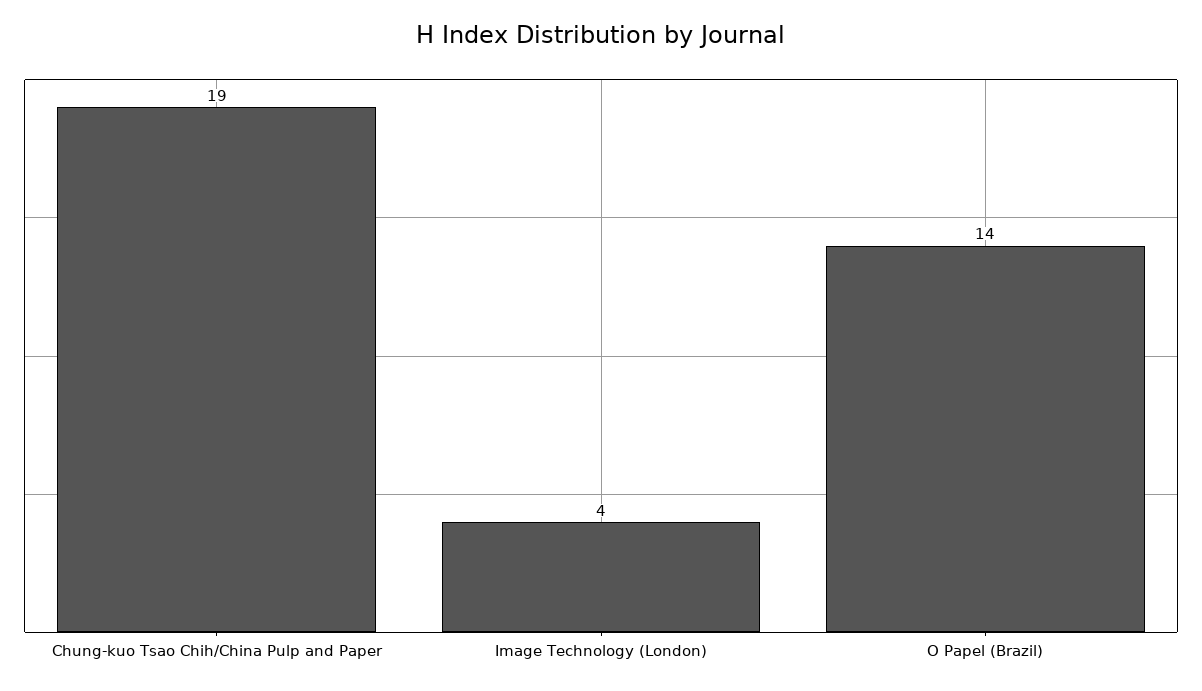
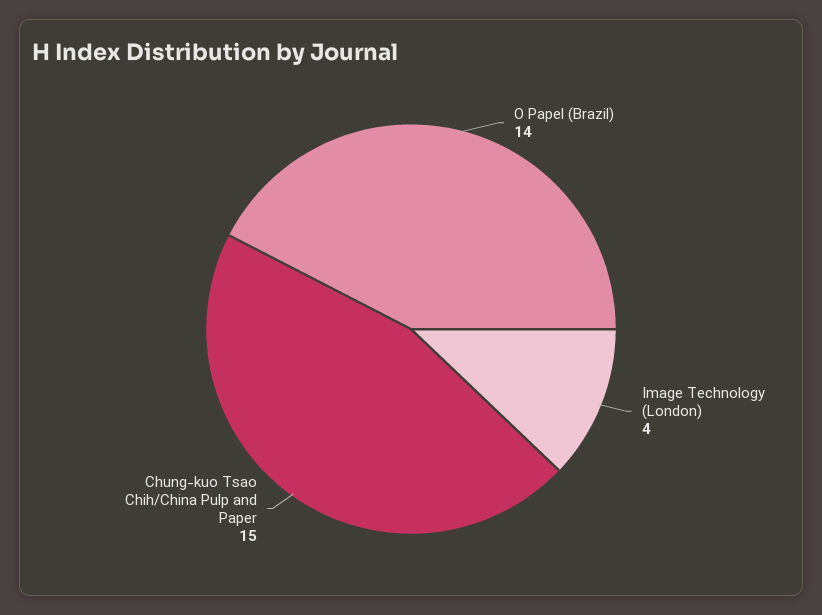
Chung-kuo Tsao Chih/China Pulp and Paper: 19 -> 15

